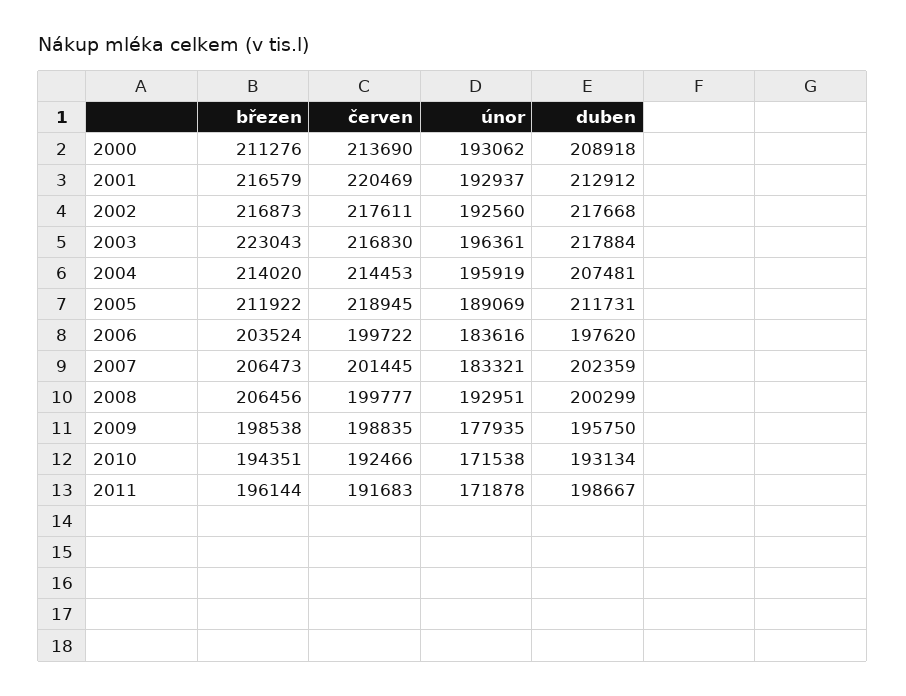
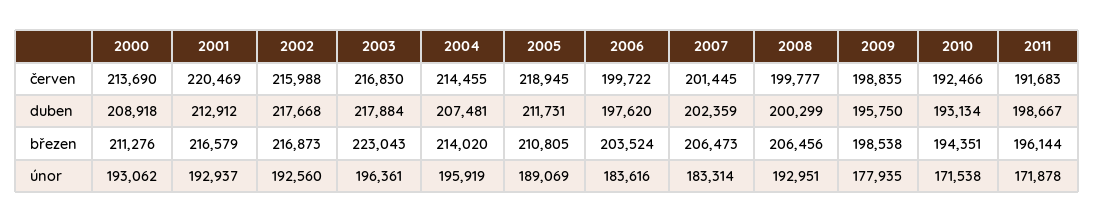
červen, 2002: 217611 -> 215988
červen, 2004: 214453 -> 214455
březen, 2005: 211922 -> 210805
únor, 2007: 183321 -> 183314

